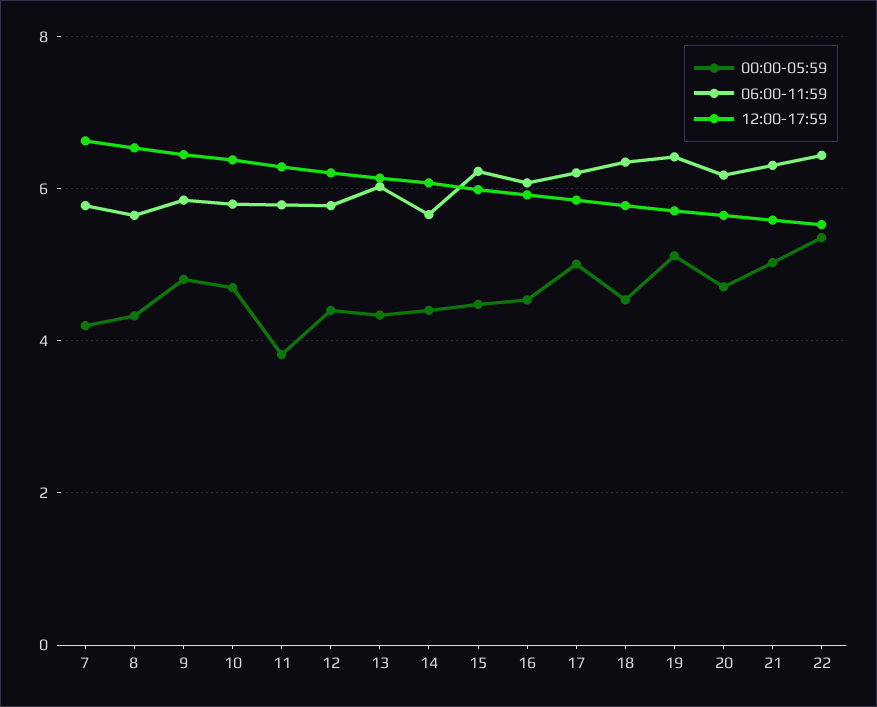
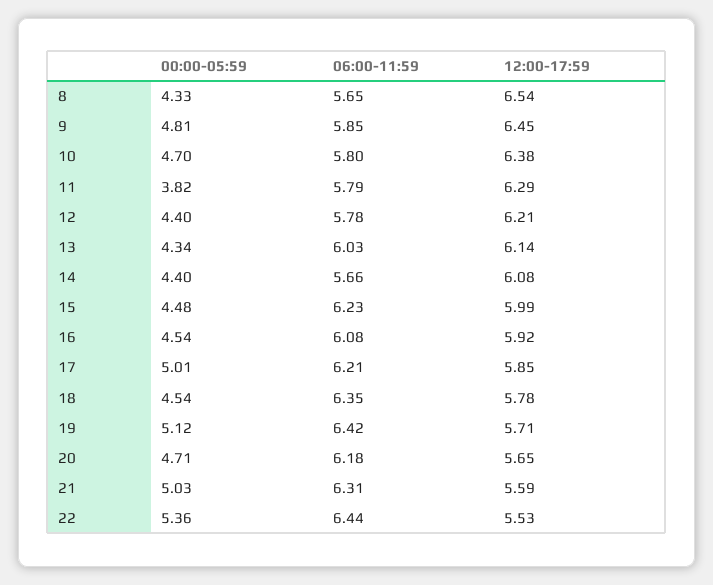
00:00-05:59, 7: 4.2 -> none
06:00-11:59, 7: 5.8 -> none
12:00-17:59, 7: 6.6 -> none

